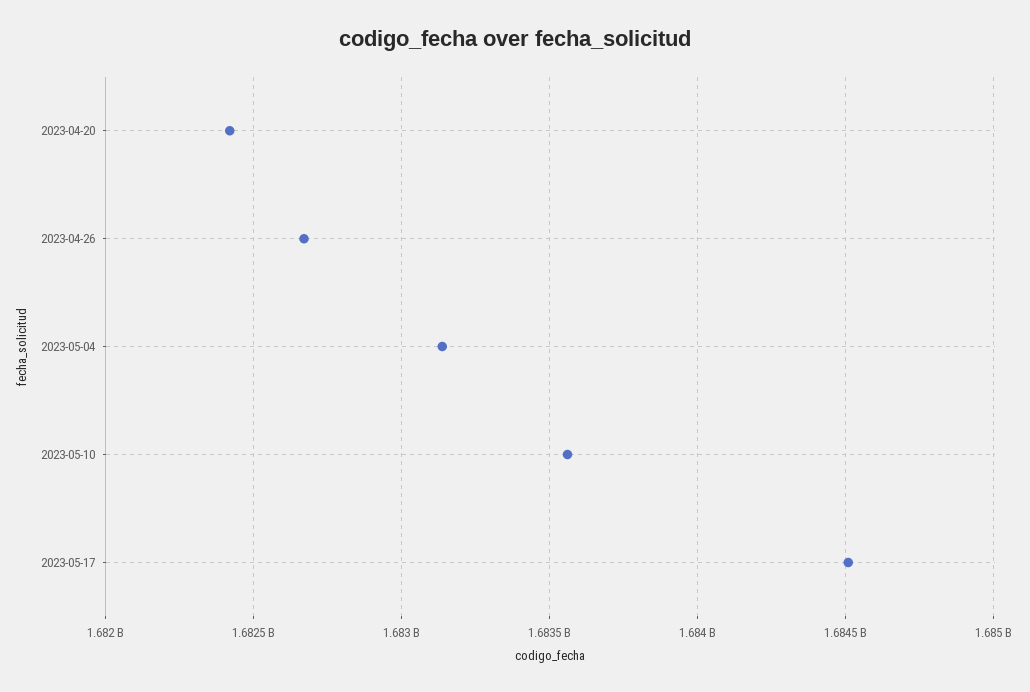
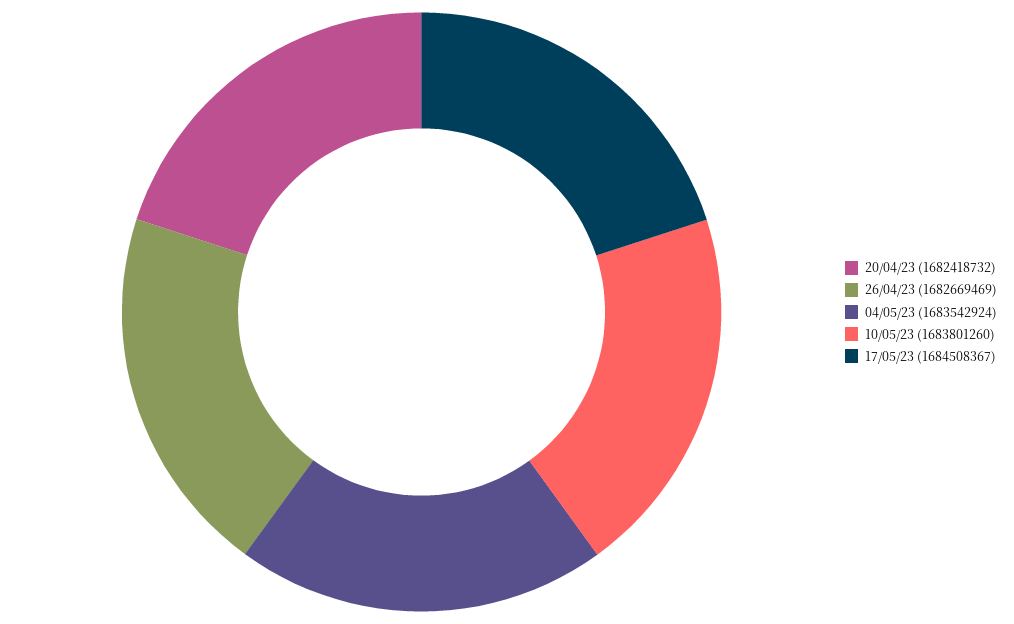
2023-05-04: 1683150000 -> 1683542924
2023-05-10: 1683550000 -> 1683801260

